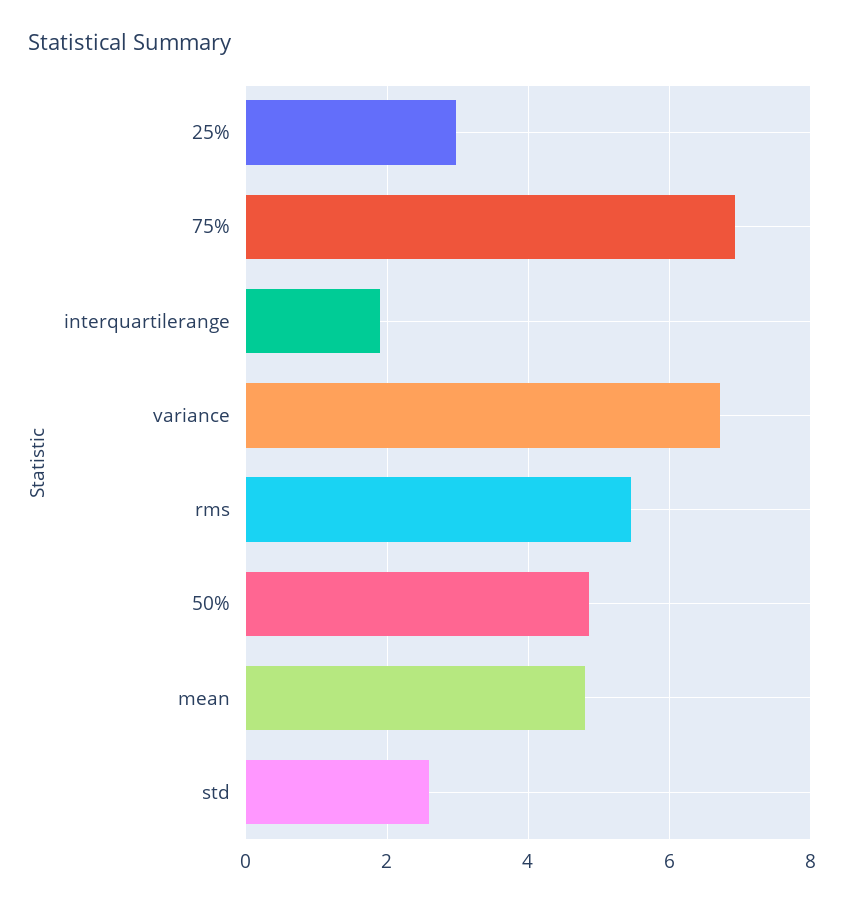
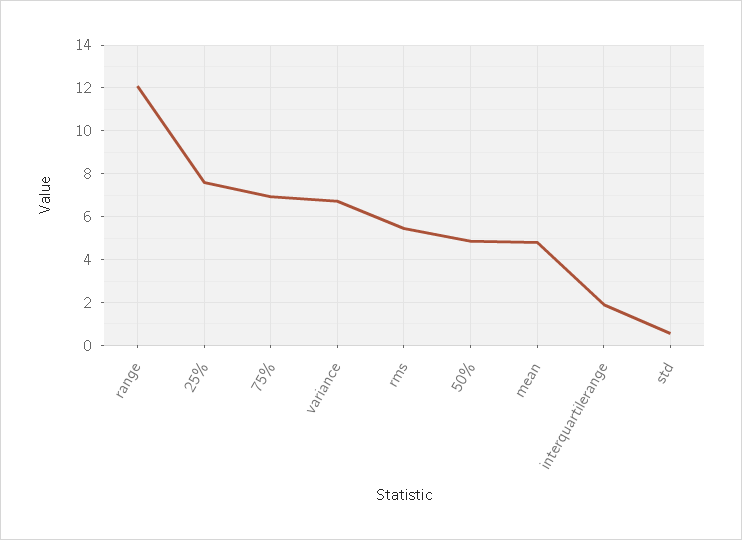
25%: 3 -> 7.5
std: 2.6 -> 0.5
range: none -> 12

